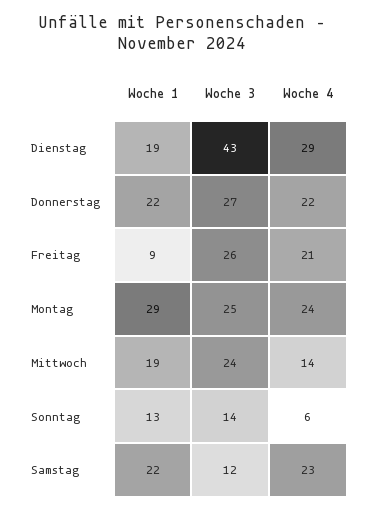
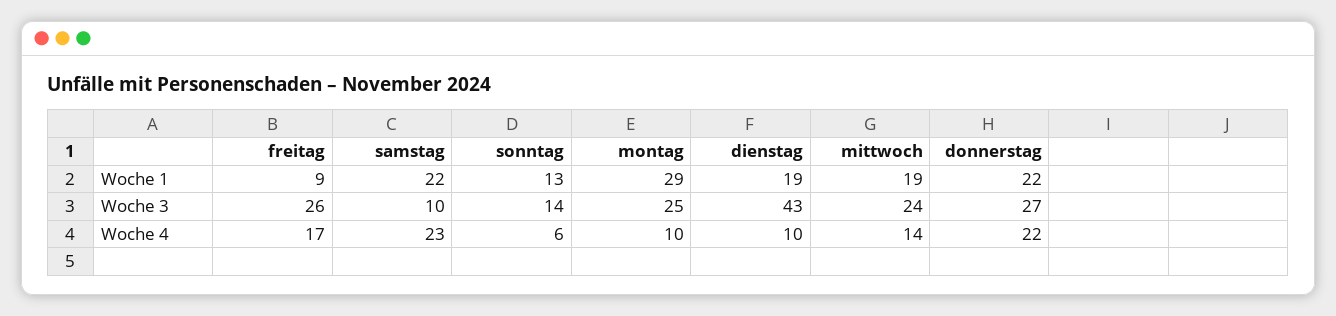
Woche 4, Dienstag: 29 -> 10
Woche 4, Freitag: 21 -> 17
Woche 4, Montag: 24 -> 10
Woche 3, Samstag: 12 -> 10

